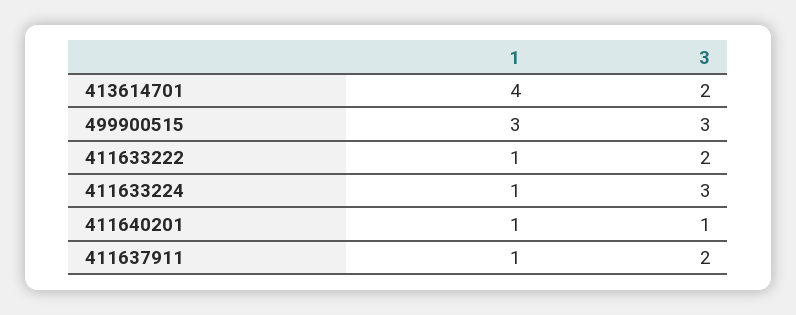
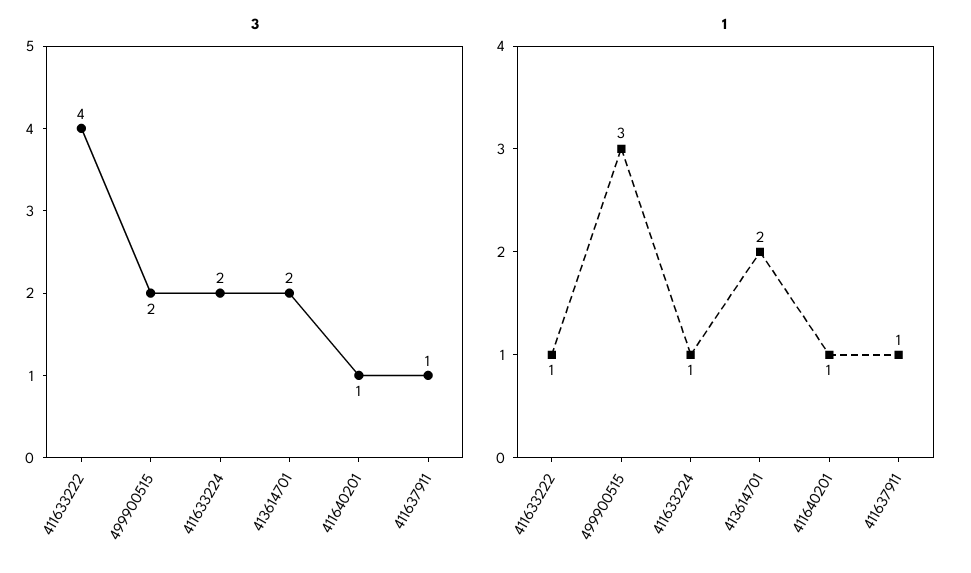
1, 413614701: 4 -> 2
3, 499900515: 3 -> 2
3, 411633222: 2 -> 4
3, 411633224: 3 -> 2
3, 411637911: 2 -> 1

